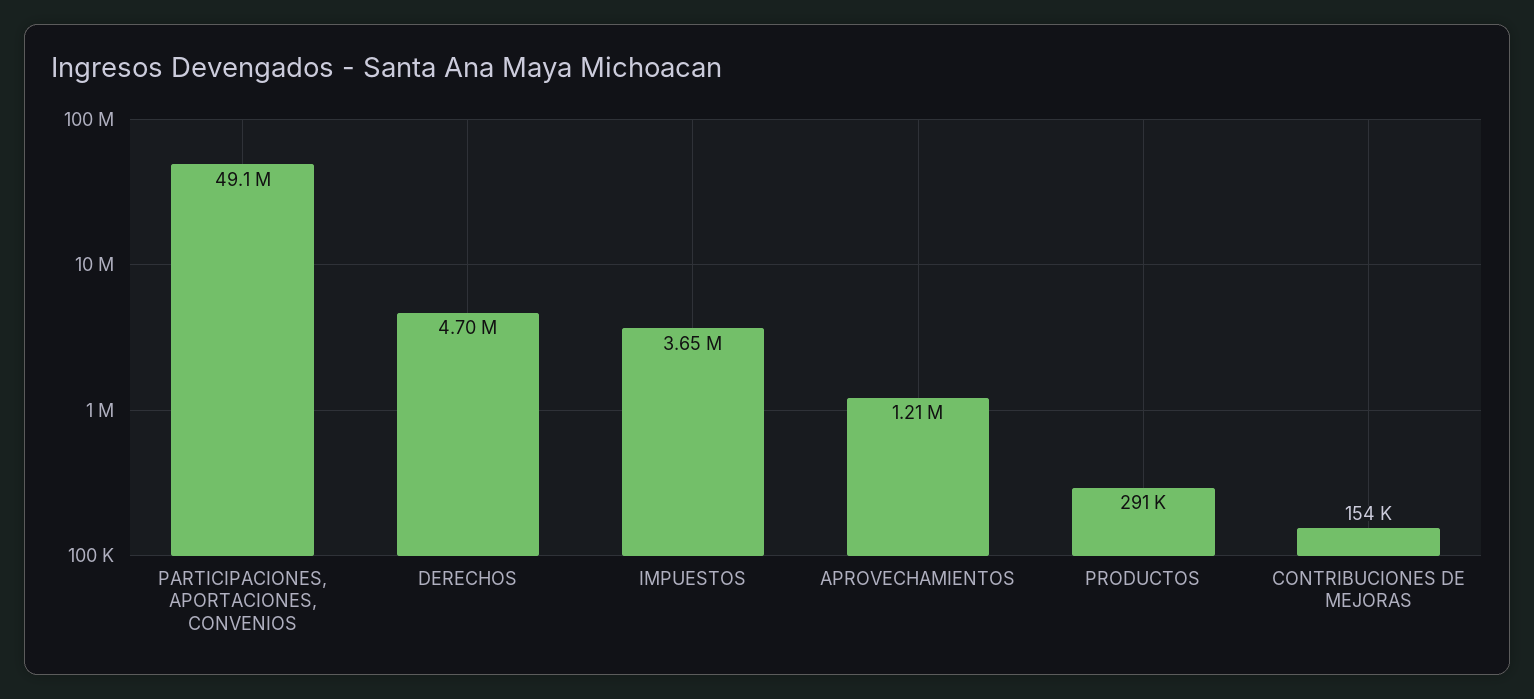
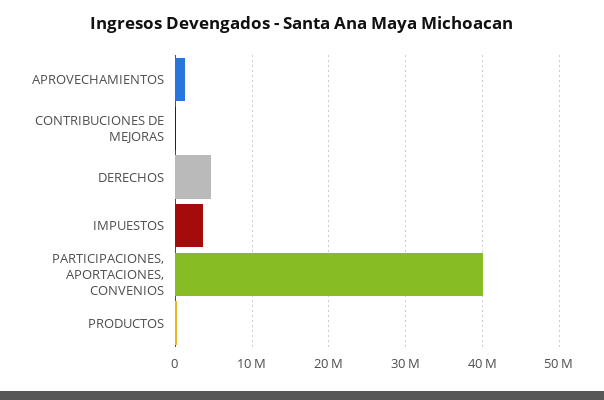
PARTICIPACIONES, APORTACIONES, CONVENIOS: 49100000 -> 40000000

